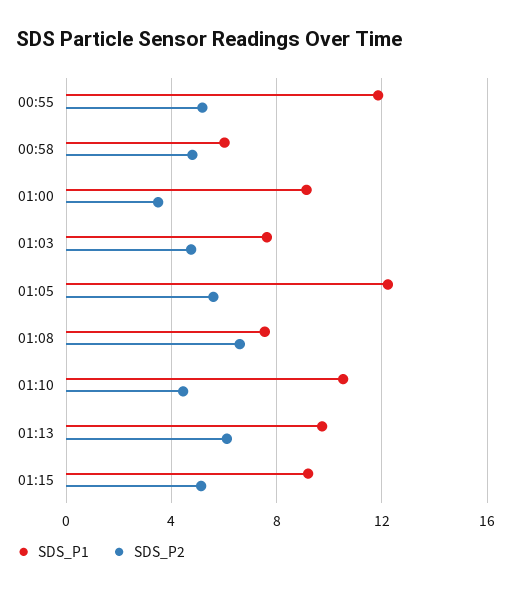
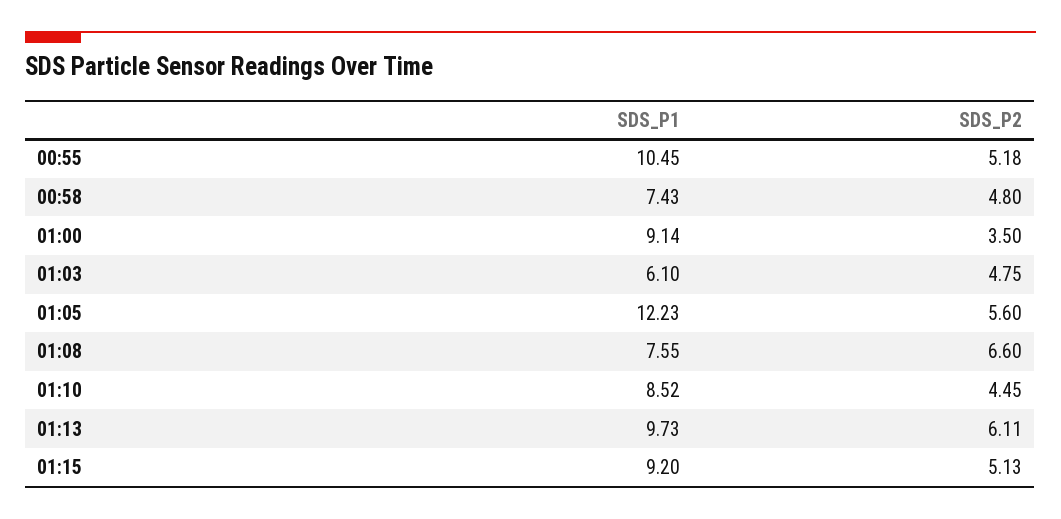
SDS_P1, 00:55: 12 -> 10.45
SDS_P1, 00:58: 6 -> 7.43
SDS_P1, 01:03: 7.5 -> 6.1
SDS_P1, 01:10: 10.5 -> 8.52

